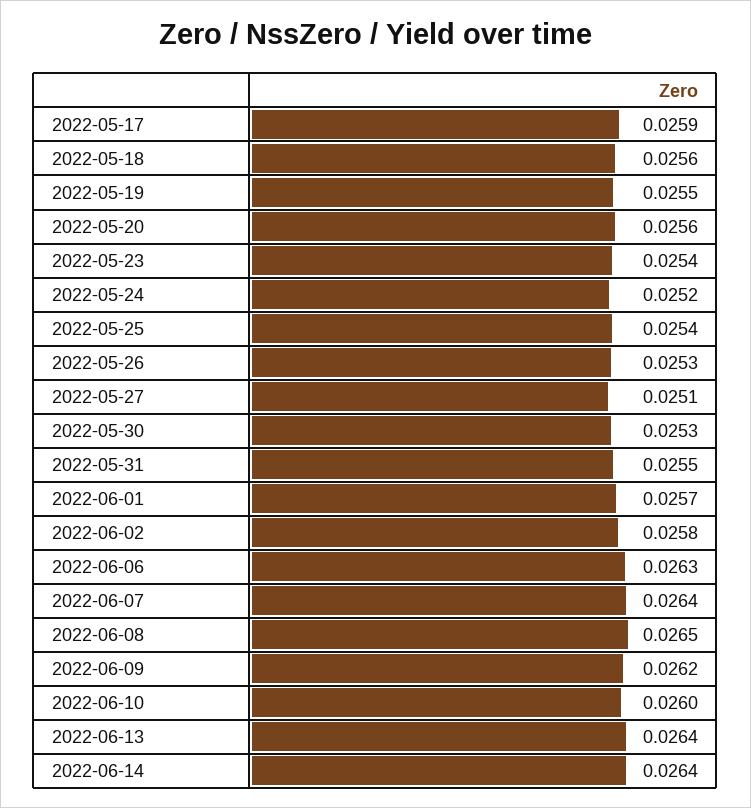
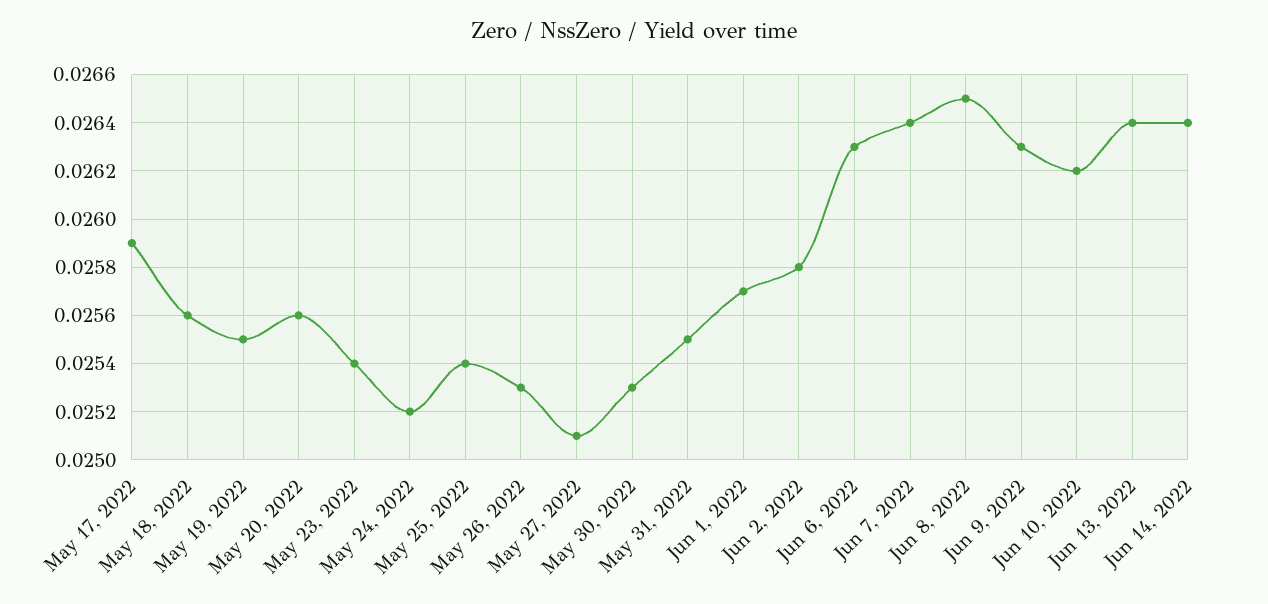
2022-06-09: 0.0262 -> 0.0263
2022-06-10: 0.026 -> 0.0262

